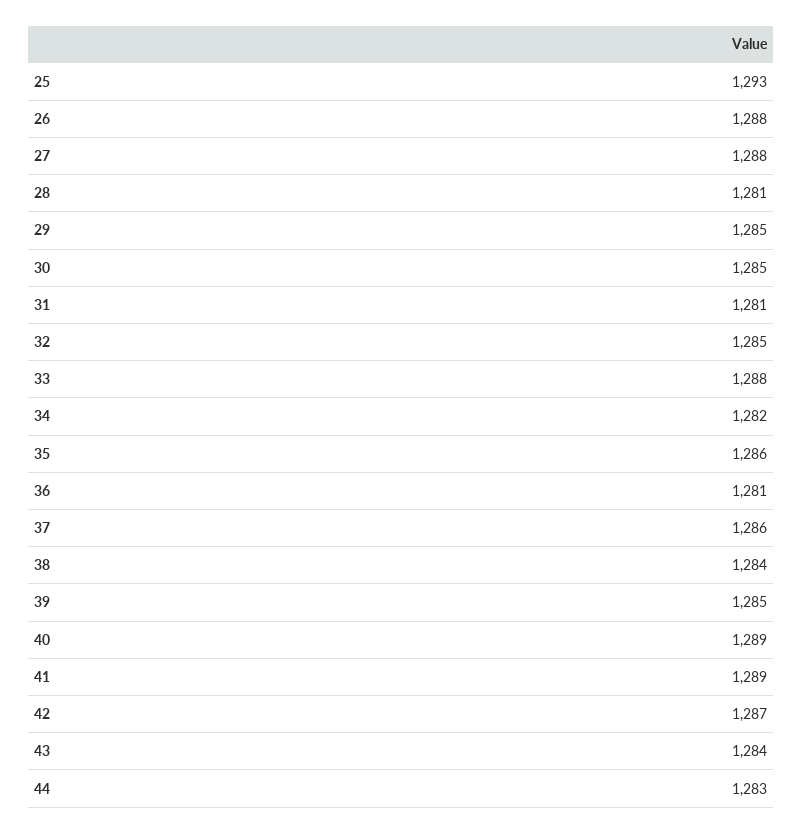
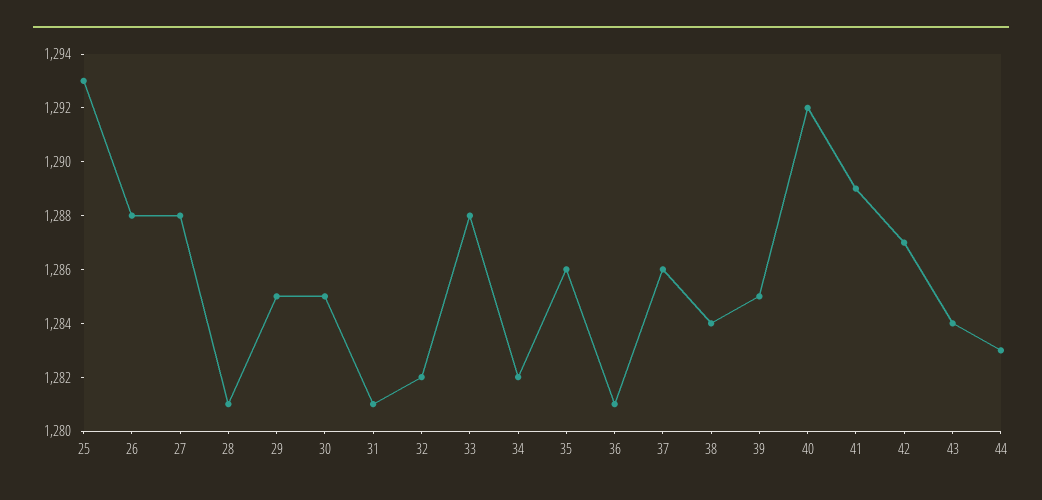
32: 1285 -> 1282
40: 1289 -> 1292

